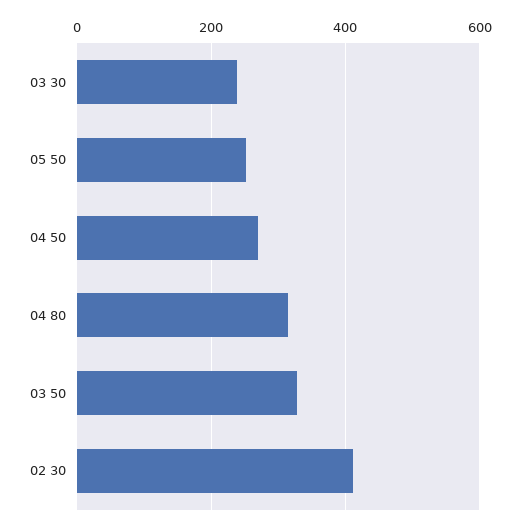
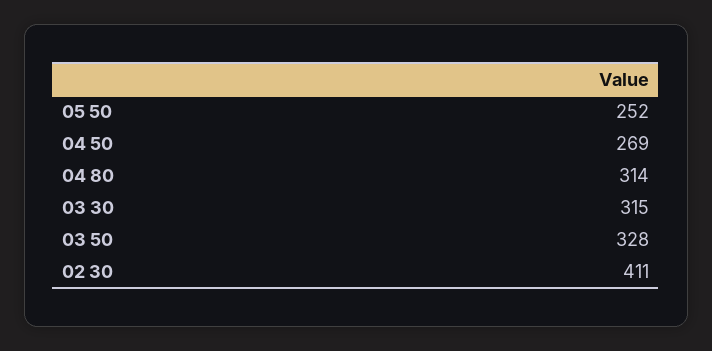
03 30: 240 -> 315

